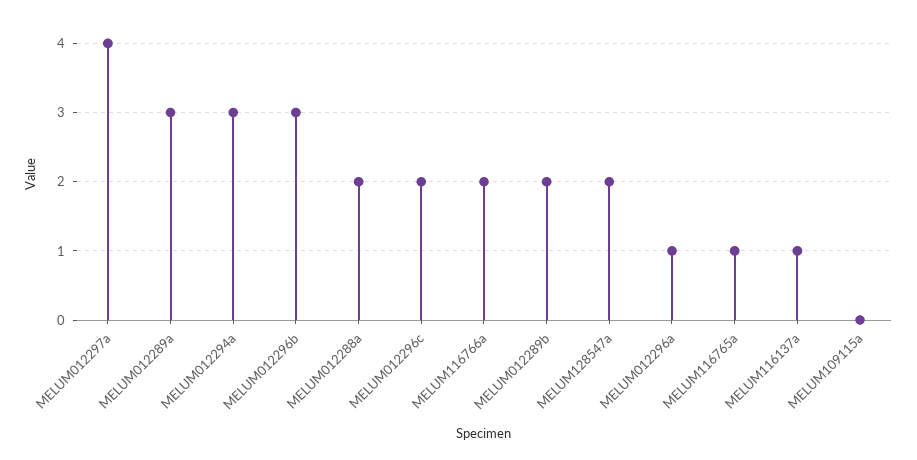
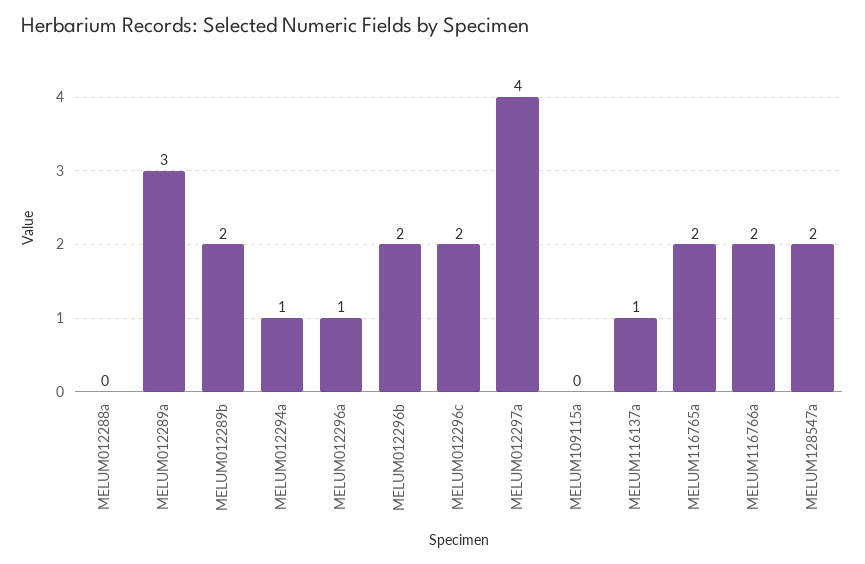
MELUM012294a: 3 -> 1
MELUM012296b: 3 -> 2
MELUM012288a: 2 -> 0
MELUM116765a: 1 -> 2

